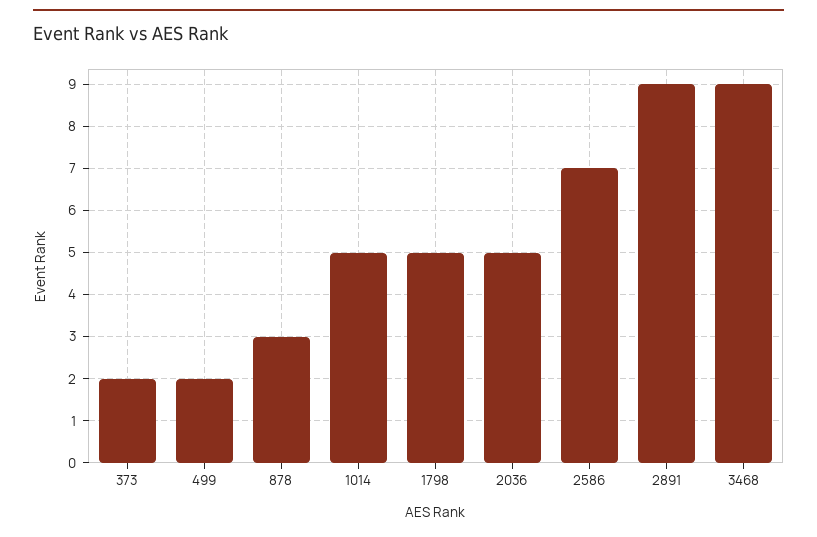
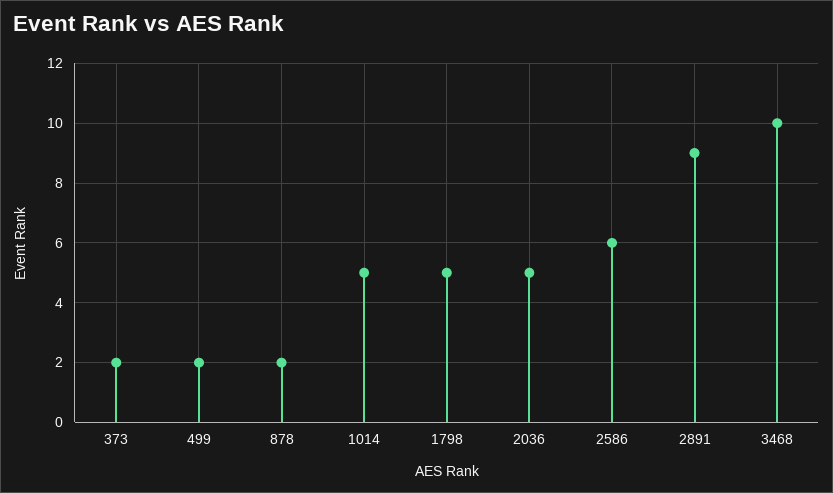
878: 3 -> 2
2586: 7 -> 6
3468: 9 -> 10

